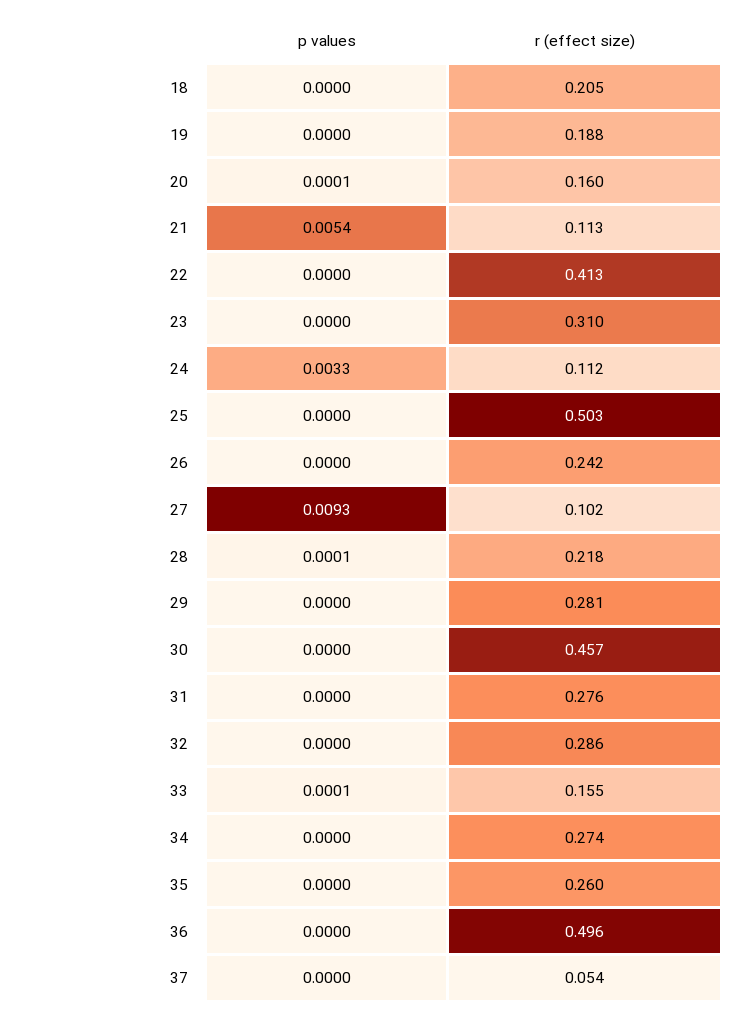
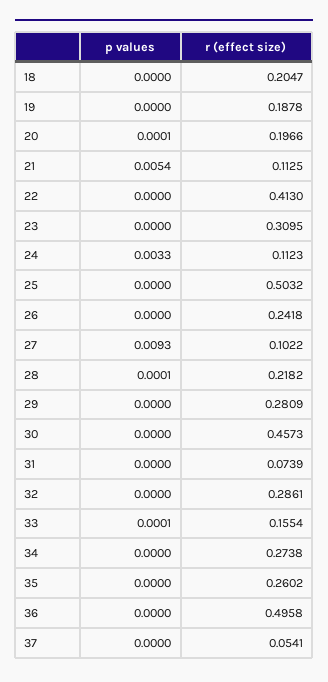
r (effect size), 20: 0.16 -> 0.1966
r (effect size), 31: 0.276 -> 0.0739

